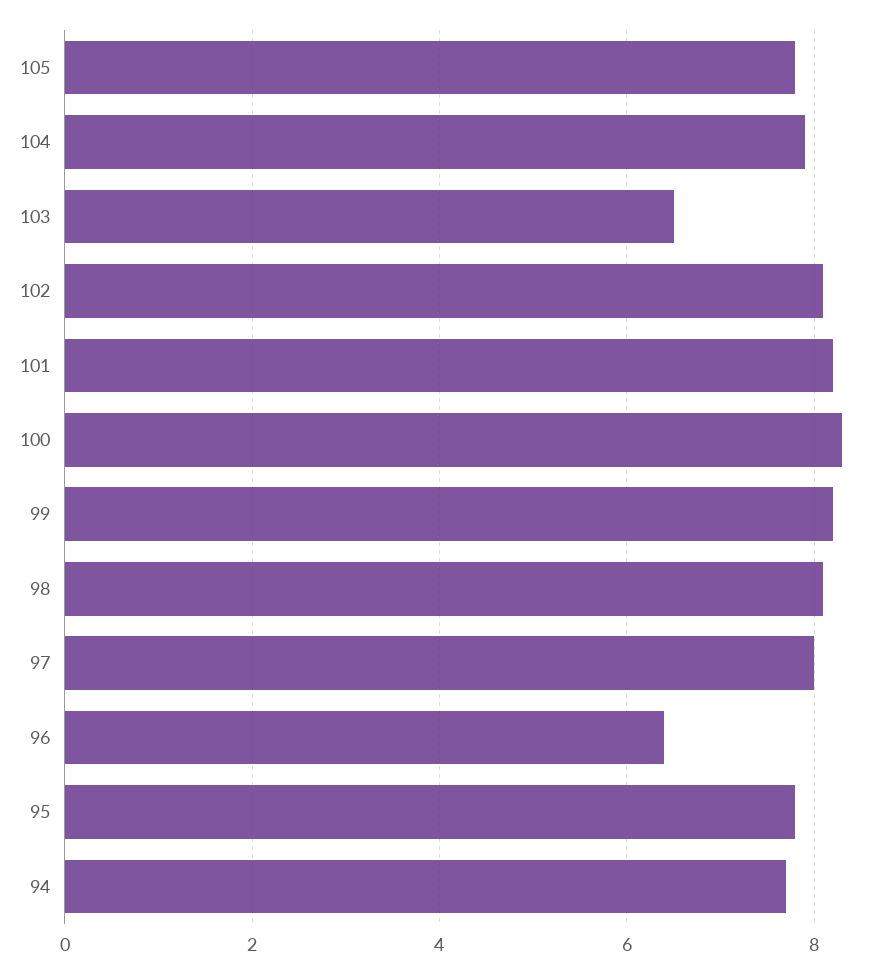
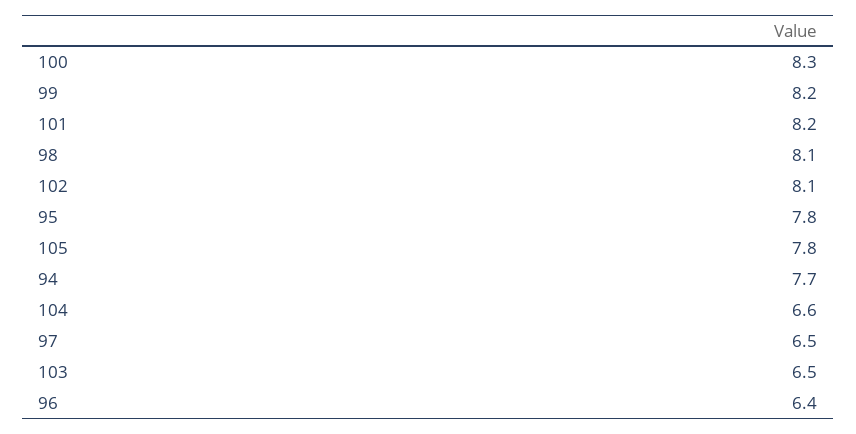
104: 8 -> 6.6
97: 8 -> 6.5

